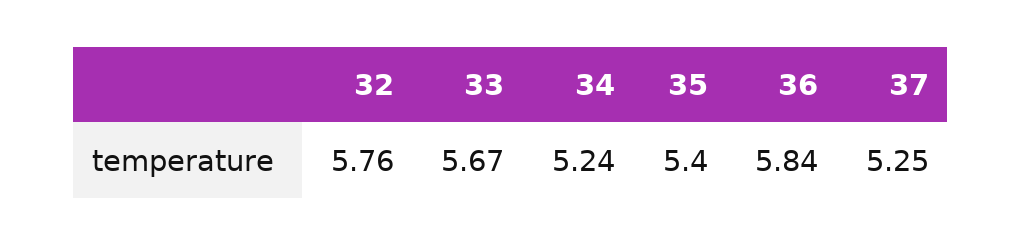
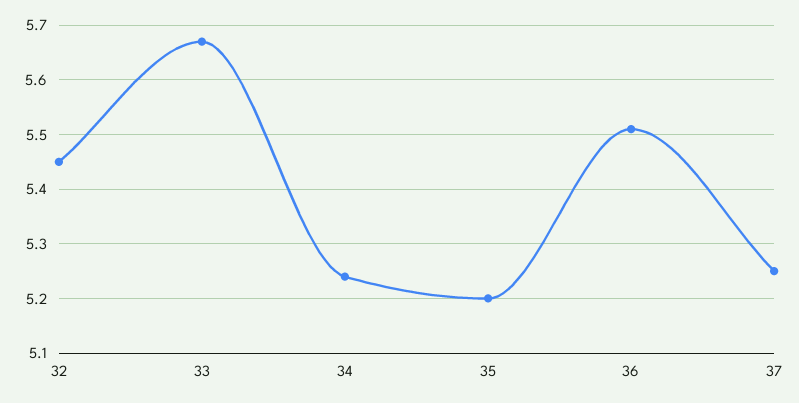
32: 5.76 -> 5.45
35: 5.4 -> 5.2
36: 5.84 -> 5.5

